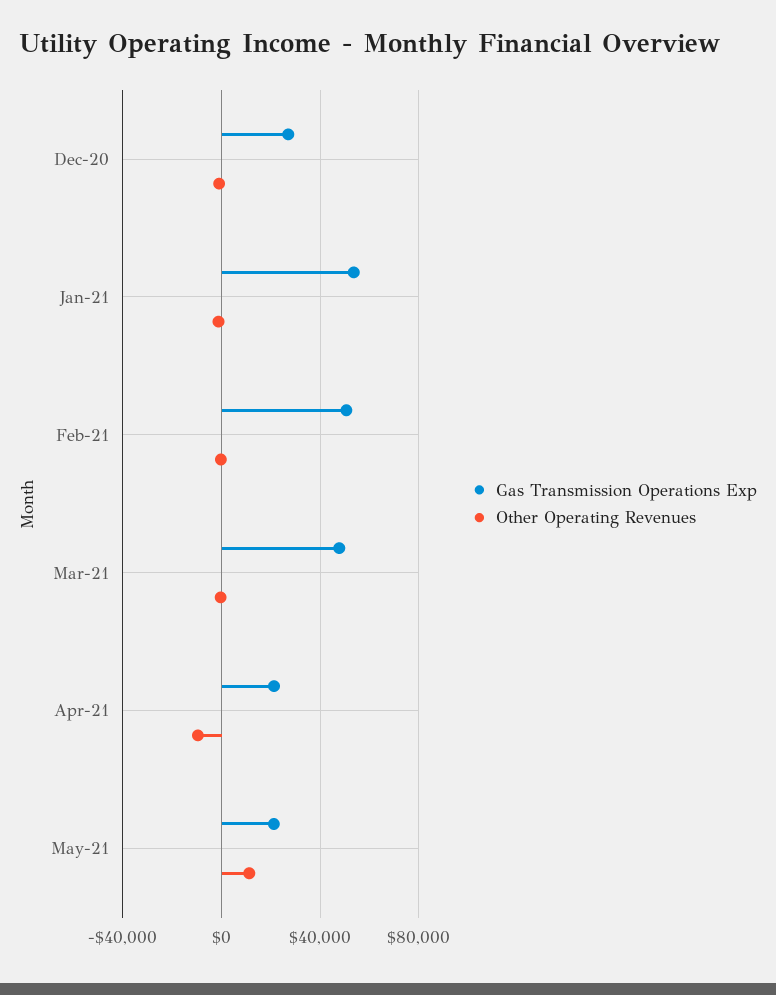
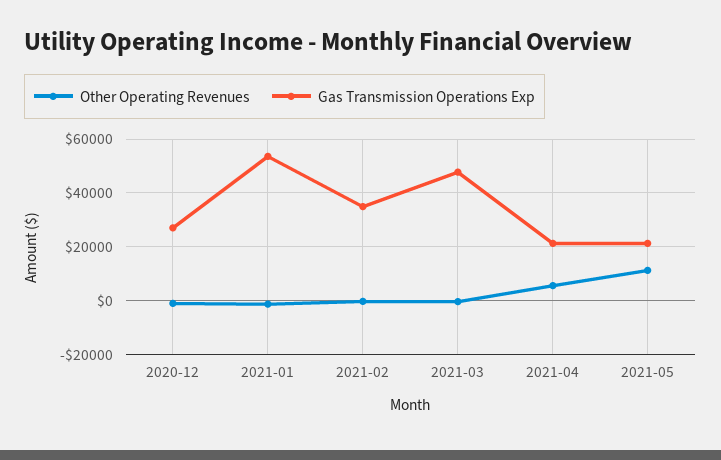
Gas Transmission Operations Exp, Feb-21: 50000 -> 35000
Other Operating Revenues, Apr-21: -10000 -> 5000

